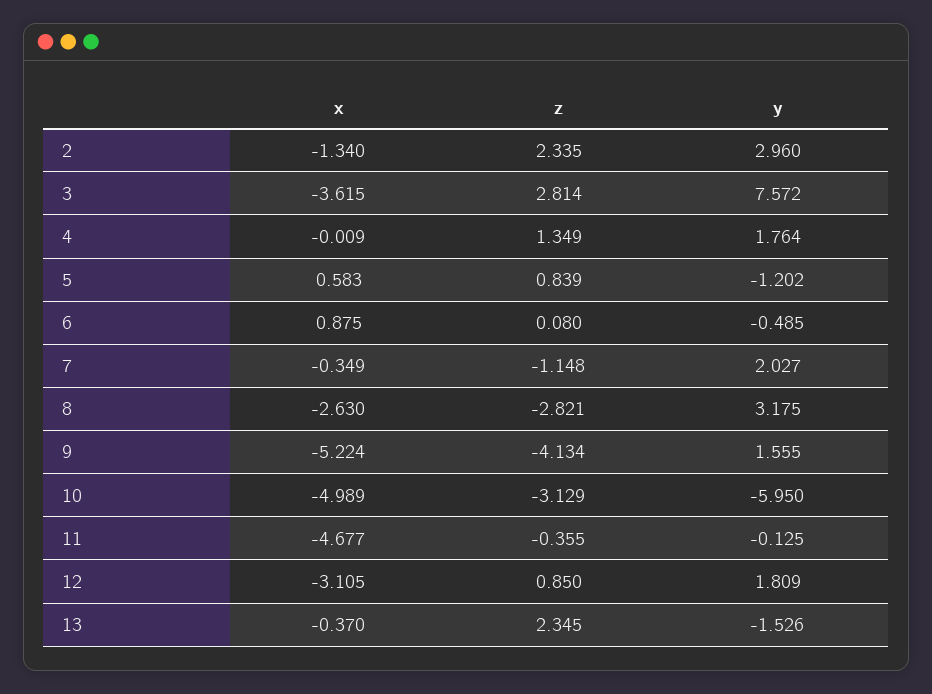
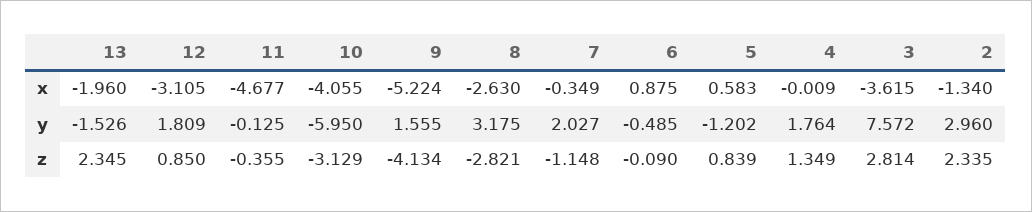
z, 6: 0.08 -> -0.09
x, 10: -4.989 -> -4.055
x, 13: -0.37 -> -1.96

